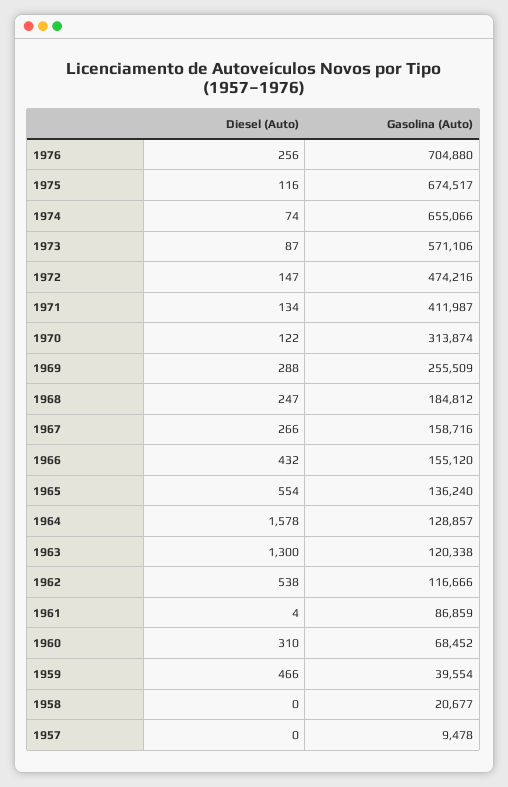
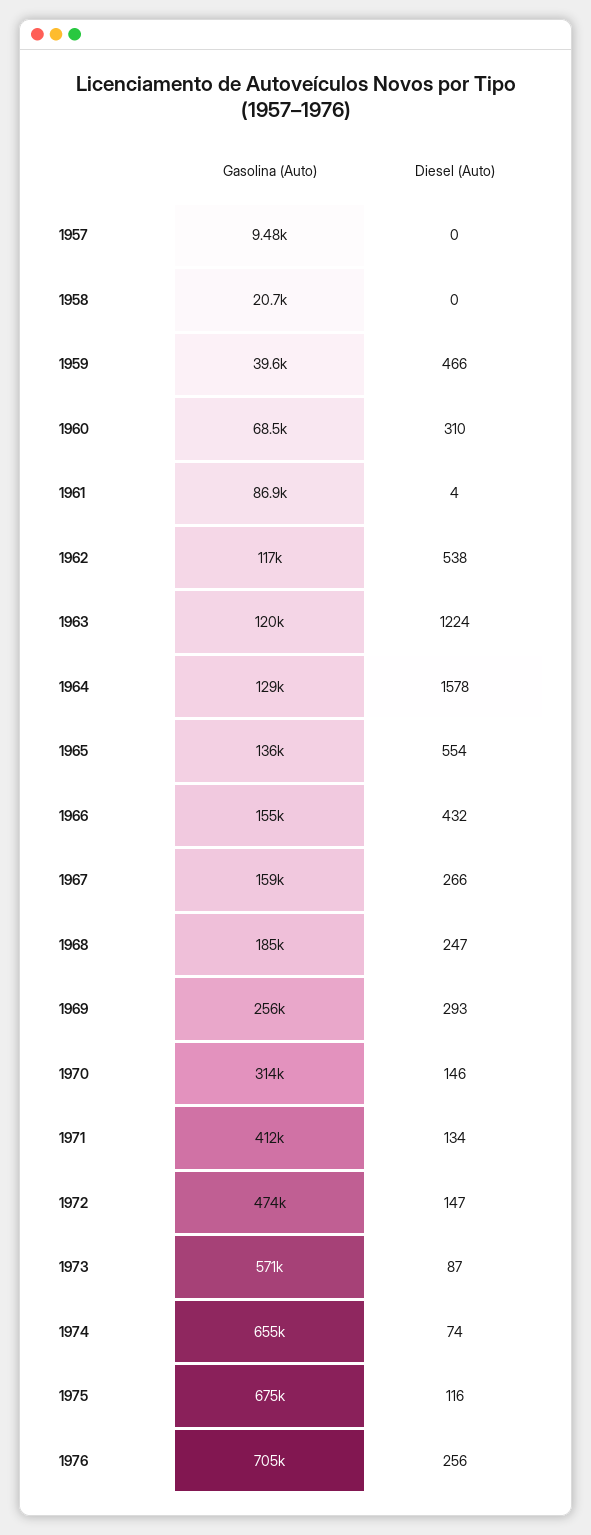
Diesel (Auto), 1970: 122 -> 146
Diesel (Auto), 1969: 288 -> 293
Diesel (Auto), 1963: 1300 -> 1224

